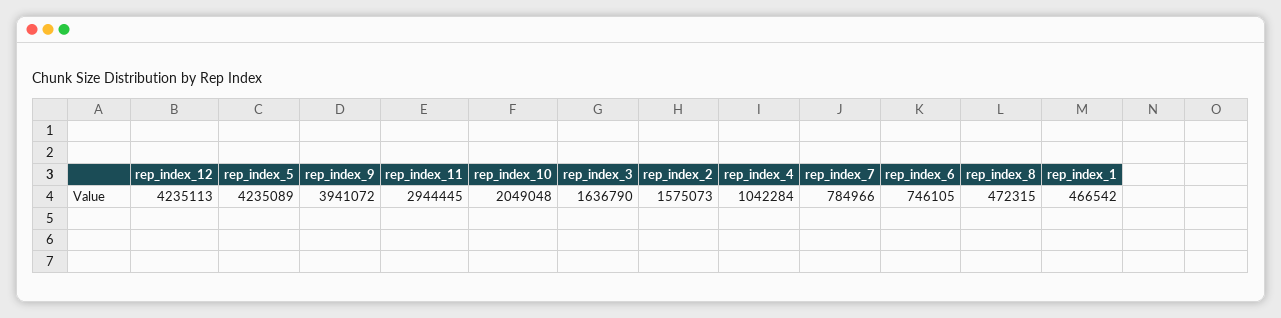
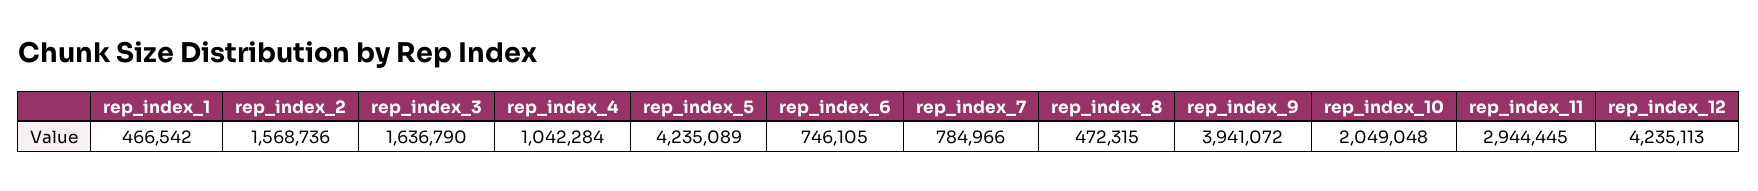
rep_index_2: 1575073 -> 1568736

